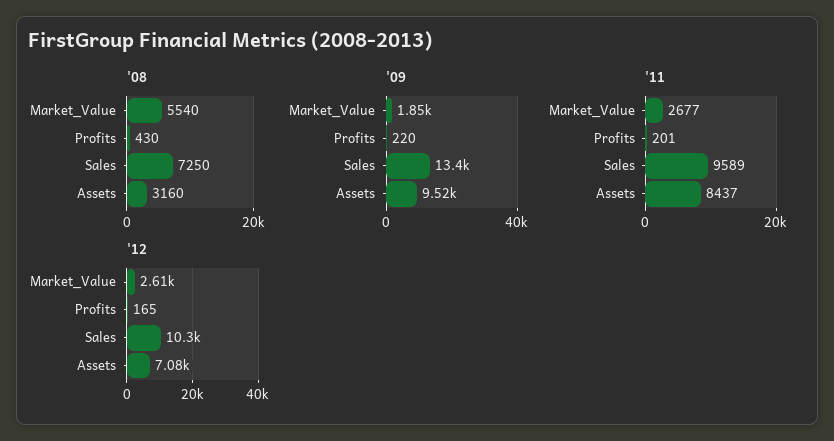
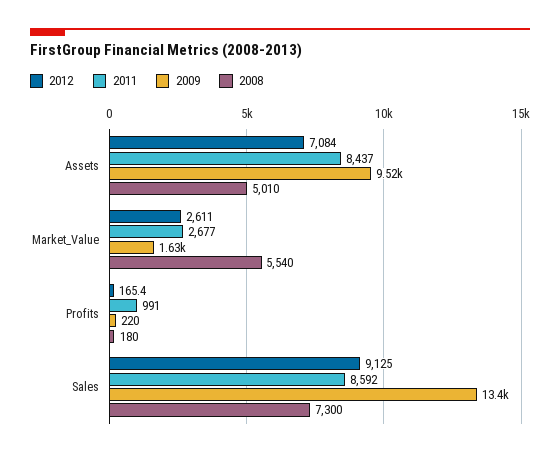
'08, Profits: 430 -> 180
'08, Sales: 7250 -> 7300
'08, Assets: 3160 -> 5010
'09, Market_Value: 1850 -> 1630
'11, Profits: 201 -> 991
'11, Sales: 9589 -> 8592
'12, Sales: 10300 -> 9125

